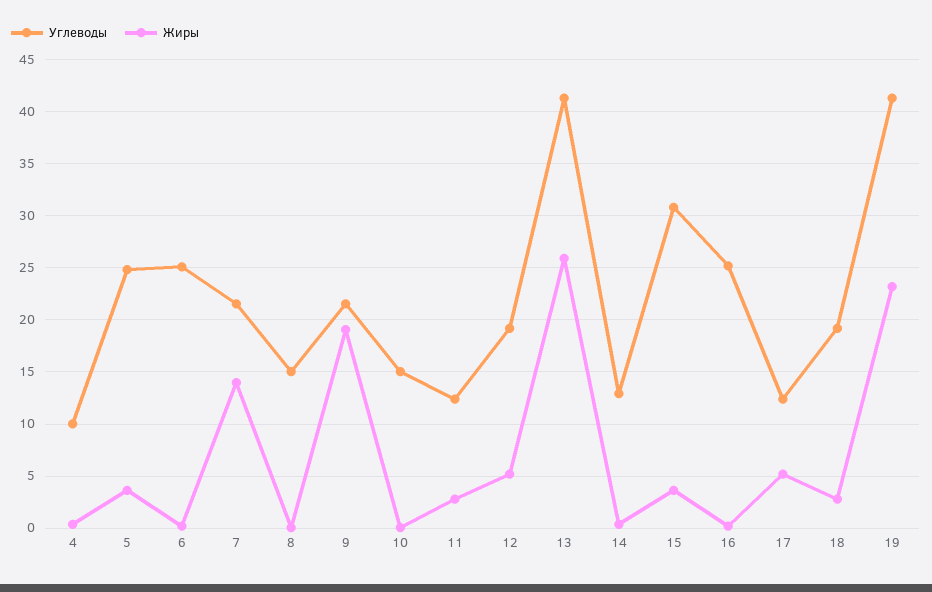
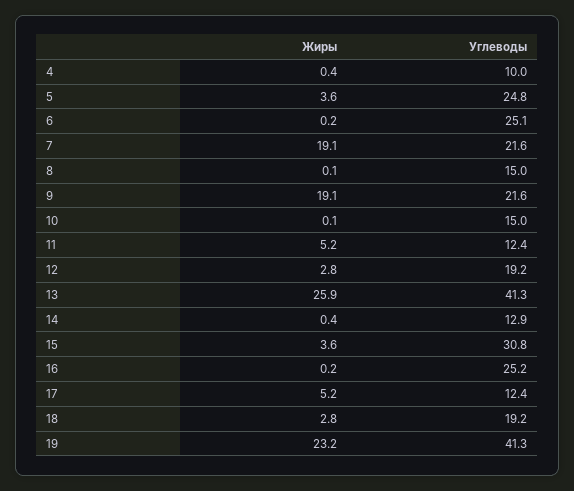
Жиры, 7: 14 -> 19.1
Жиры, 11: 3 -> 5.2
Жиры, 12: 5 -> 2.8

